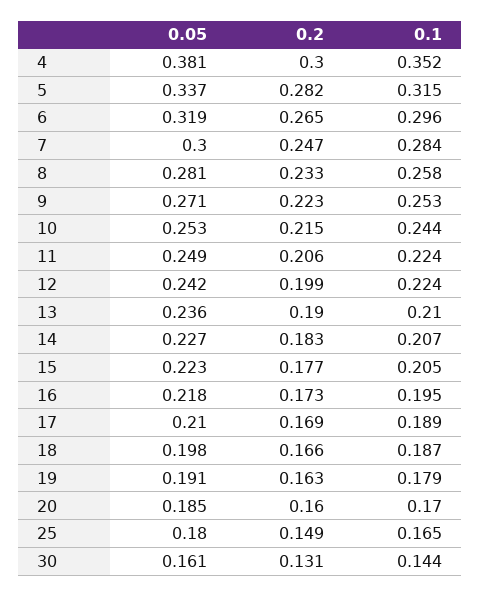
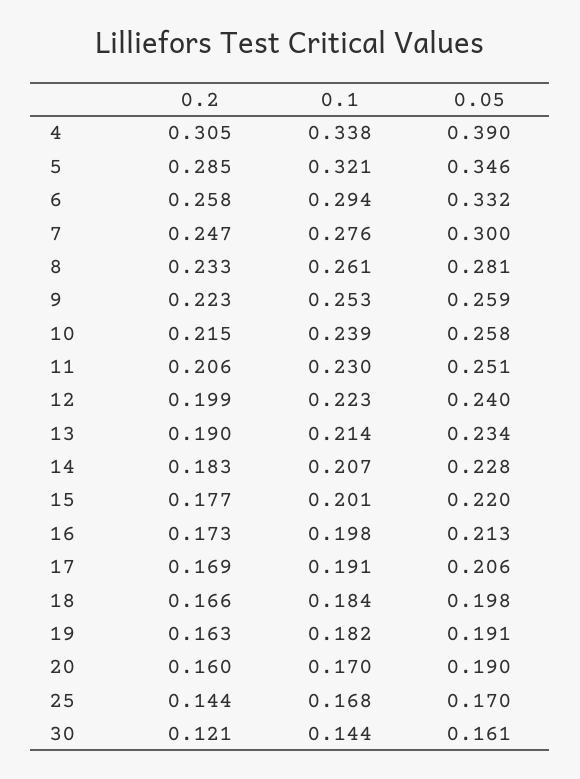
0.05, 4: 0.381 -> 0.39
0.2, 4: 0.3 -> 0.305
0.1, 4: 0.352 -> 0.338
0.05, 5: 0.337 -> 0.346
0.2, 5: 0.282 -> 0.285
0.1, 5: 0.315 -> 0.321
0.05, 6: 0.319 -> 0.332
0.2, 6: 0.265 -> 0.258
0.1, 6: 0.296 -> 0.294
0.1, 7: 0.284 -> 0.276
0.1, 8: 0.258 -> 0.261
0.05, 9: 0.271 -> 0.259
0.05, 10: 0.253 -> 0.258
0.1, 10: 0.244 -> 0.239
0.05, 11: 0.249 -> 0.251
0.1, 11: 0.224 -> 0.23
0.05, 12: 0.242 -> 0.24
0.1, 12: 0.224 -> 0.223
0.05, 13: 0.236 -> 0.234
0.1, 13: 0.21 -> 0.214
0.05, 14: 0.227 -> 0.228
0.05, 15: 0.223 -> 0.22
0.1, 15: 0.205 -> 0.201
0.05, 16: 0.218 -> 0.213
0.1, 16: 0.195 -> 0.198
0.05, 17: 0.21 -> 0.206
0.1, 17: 0.189 -> 0.191
0.1, 18: 0.187 -> 0.184
0.1, 19: 0.179 -> 0.182
0.05, 20: 0.185 -> 0.19
0.05, 25: 0.18 -> 0.17
0.2, 25: 0.149 -> 0.144
0.1, 25: 0.165 -> 0.168
0.2, 30: 0.131 -> 0.121

